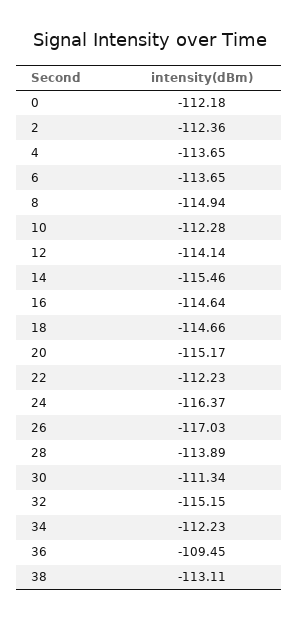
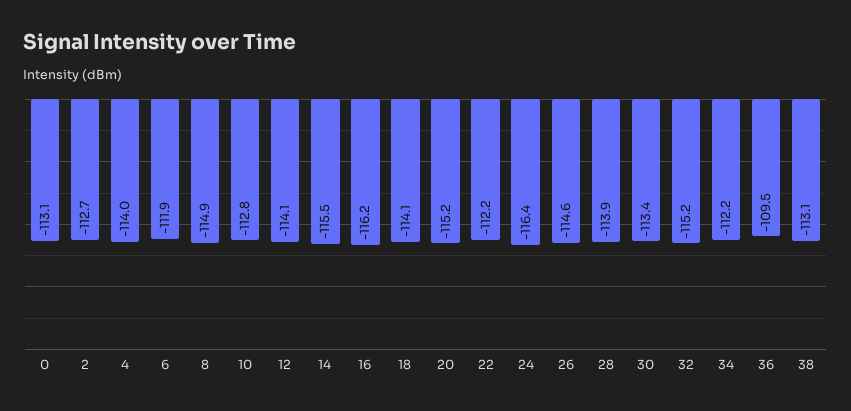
0: -112.18 -> -113.1
2: -112.36 -> -112.7
4: -113.65 -> -114
6: -113.65 -> -111.9
10: -112.28 -> -112.8
16: -114.64 -> -116.2
18: -114.66 -> -114.1
26: -117.03 -> -114.6
30: -111.34 -> -113.4

